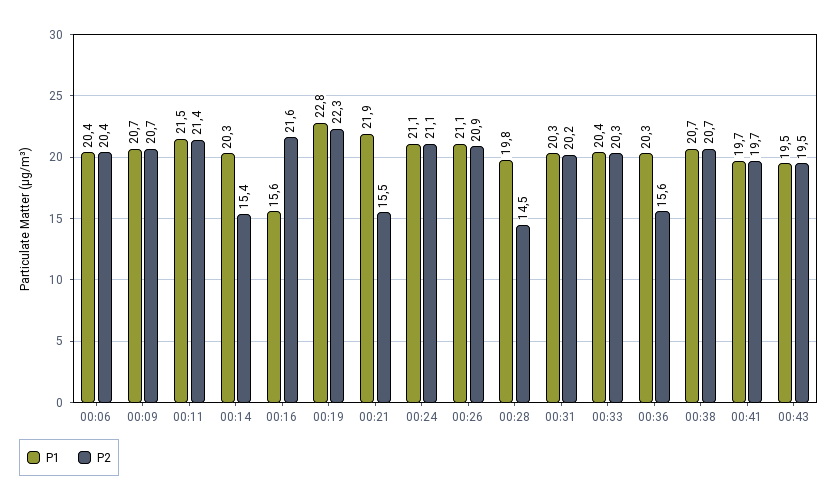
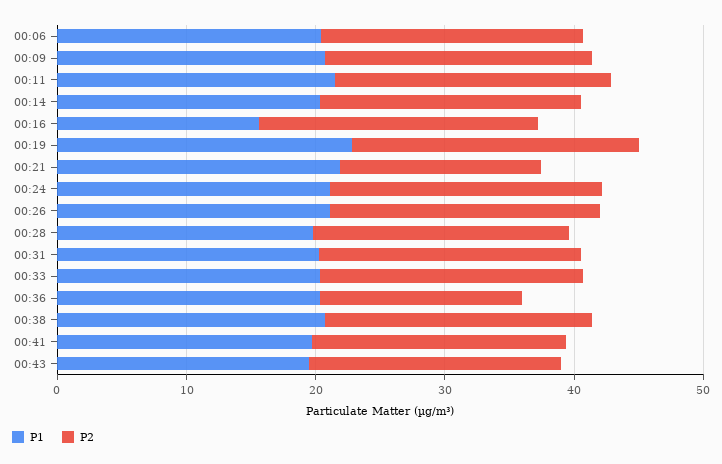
P2, 00:14: 15.4 -> 20
P2, 00:28: 14.5 -> 20

